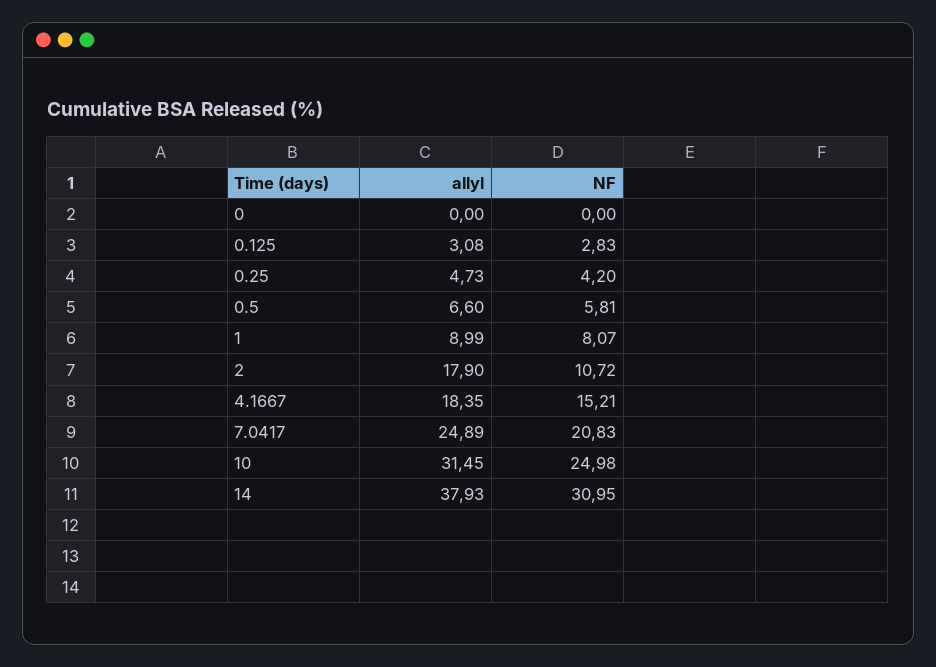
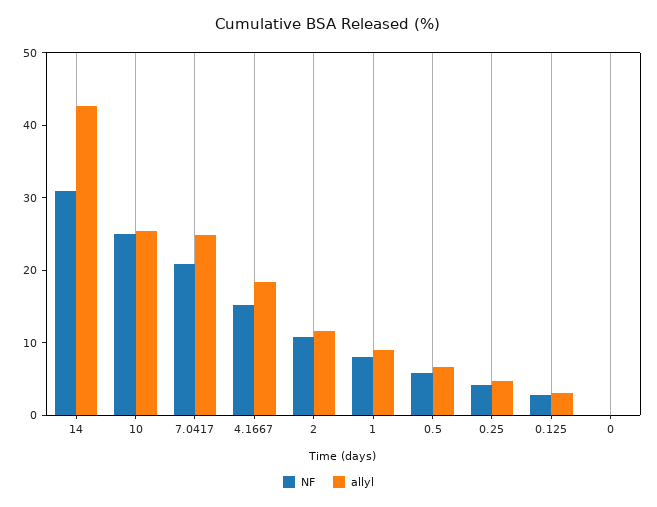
allyl, 2: 17.9 -> 12
allyl, 10: 31.45 -> 26
allyl, 14: 37.93 -> 42

